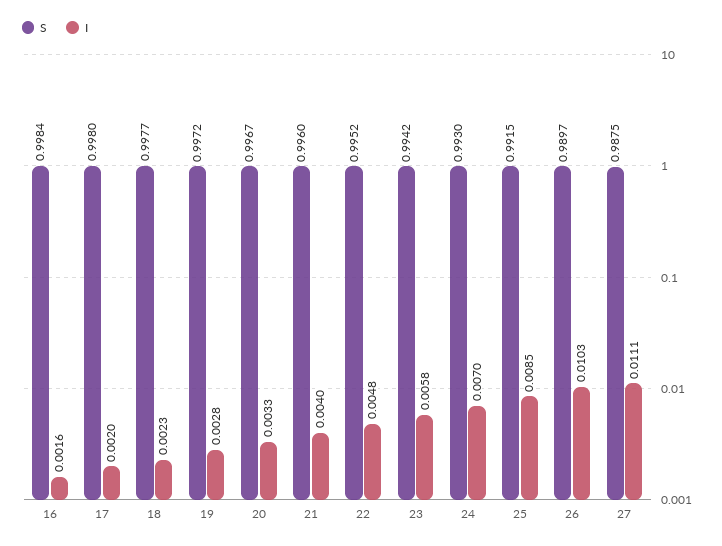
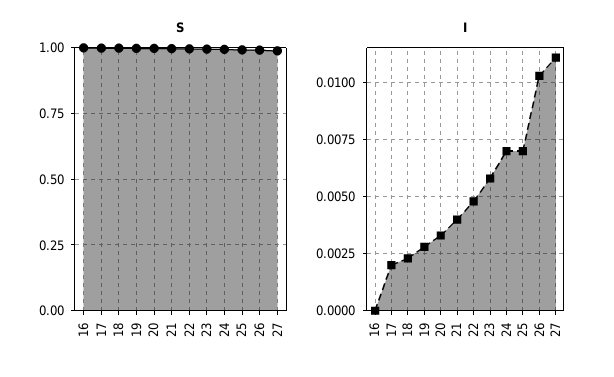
I, 16: 0.0016 -> 0
I, 25: 0.0085 -> 0.007

